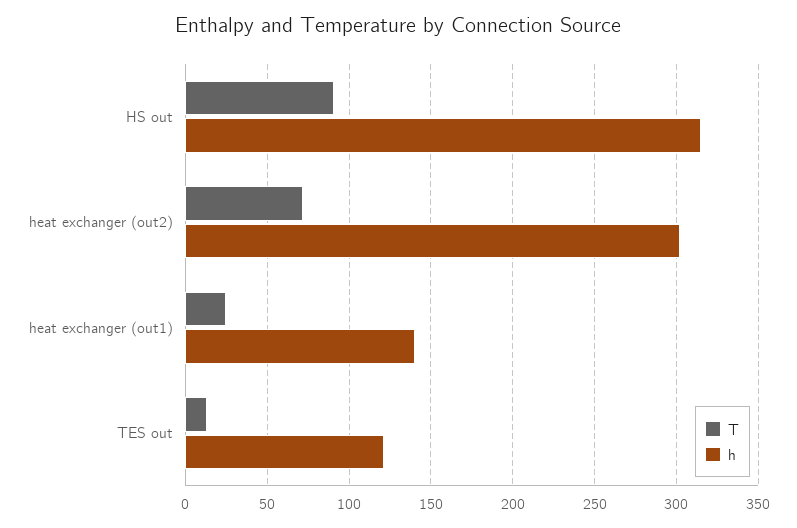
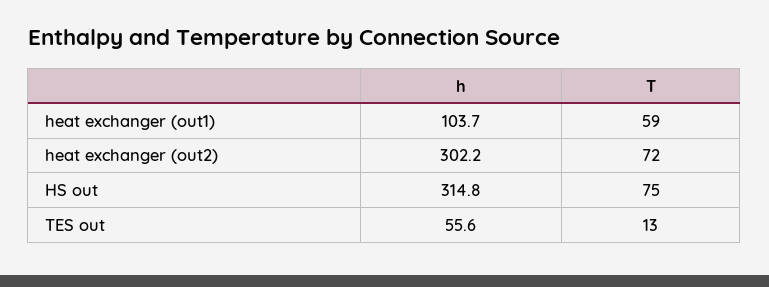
T, HS out: 90 -> 75
T, heat exchanger (out1): 25 -> 59
h, heat exchanger (out1): 140 -> 103.7
h, TES out: 120 -> 55.6

